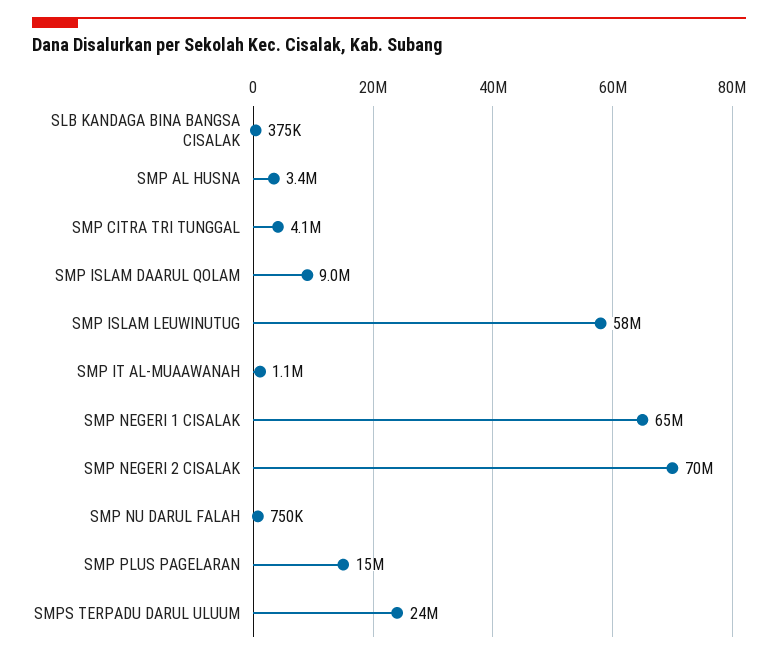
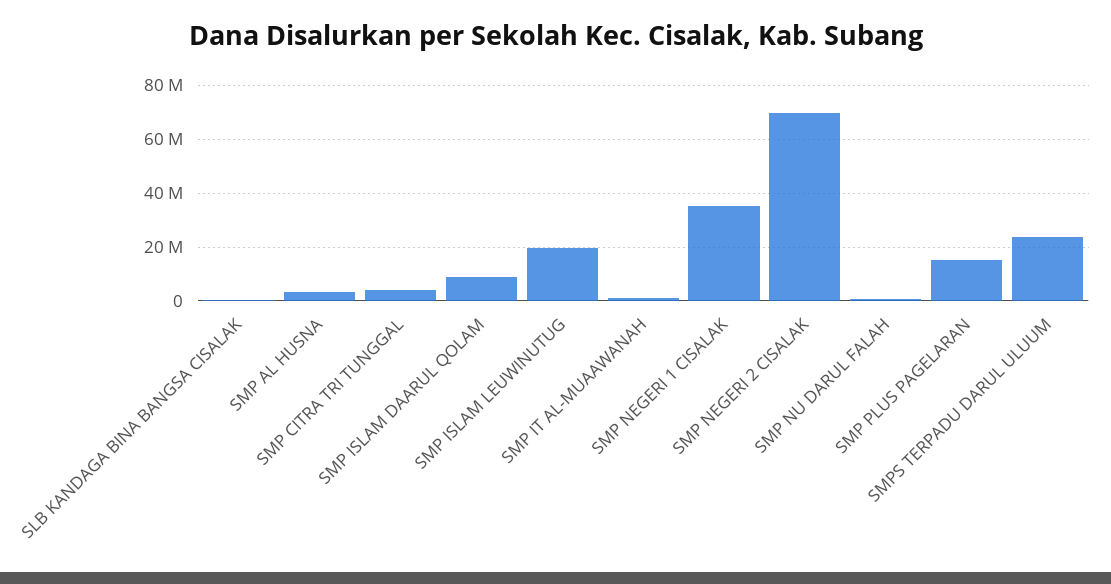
SMP ISLAM LEUWINUTUG: 58000000 -> 20000000
SMP NEGERI 1 CISALAK: 65000000 -> 35000000

